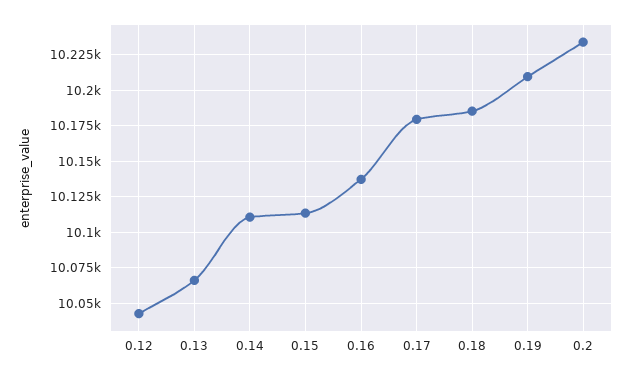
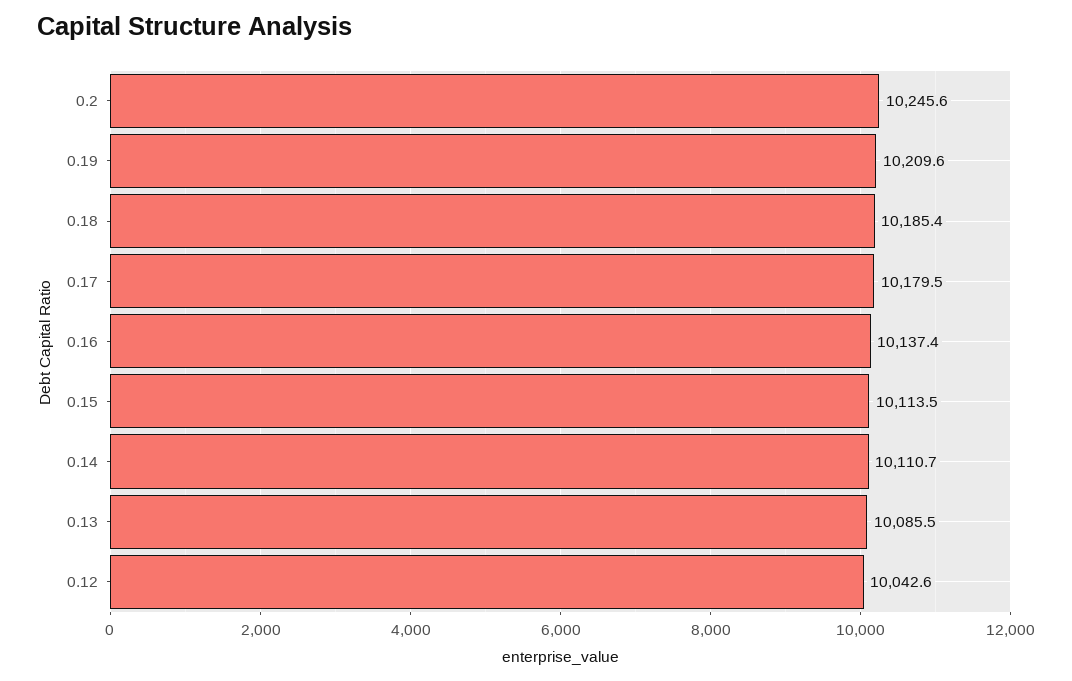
0.13: 10065 -> 10085.5
0.2: 10235 -> 10245.6

